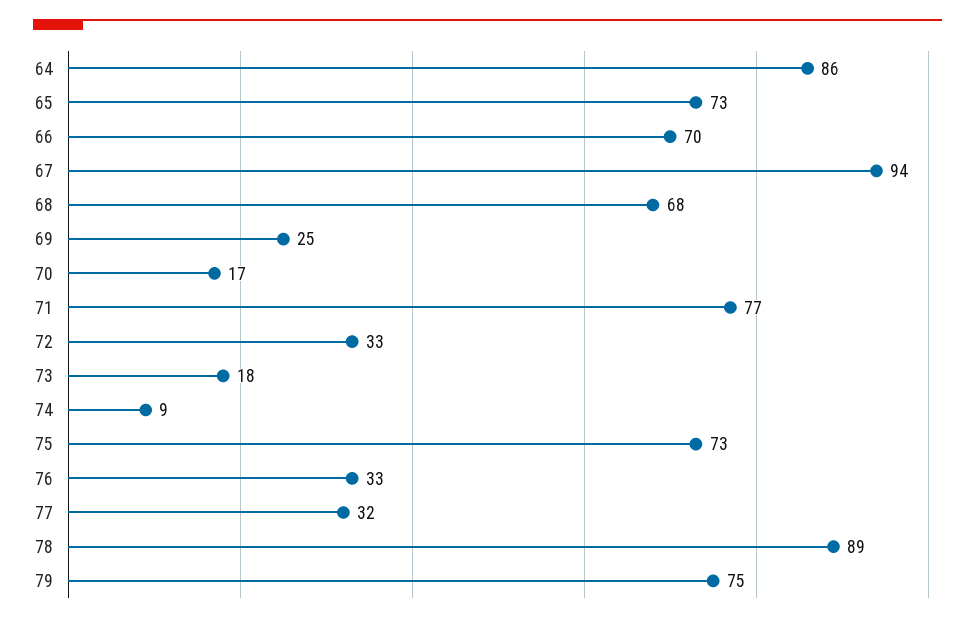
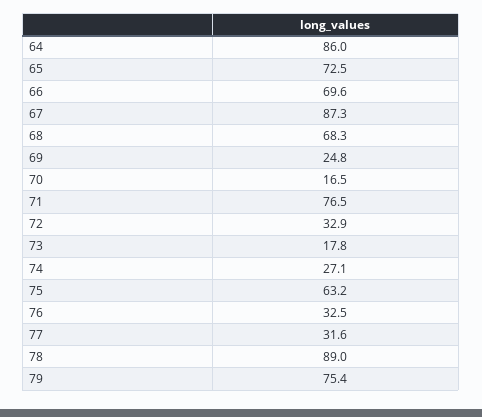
67: 94 -> 87.3
74: 9 -> 27.1
75: 73 -> 63.2

